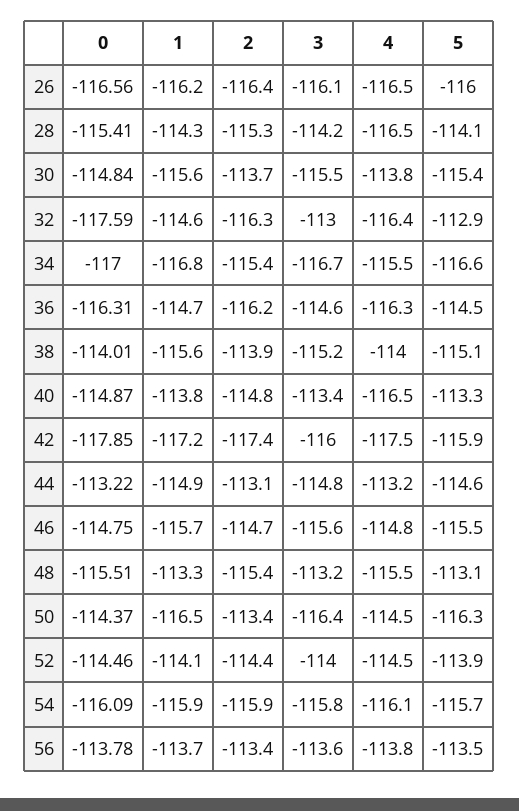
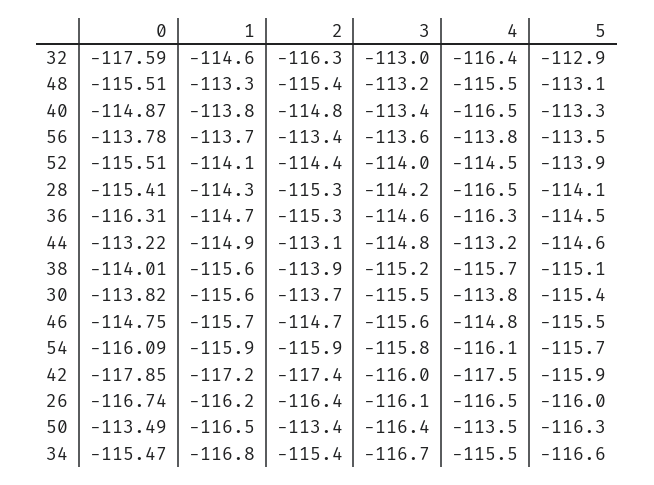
0, 26: -116.56 -> -116.74
0, 30: -114.84 -> -113.82
0, 34: -117 -> -115.47
2, 36: -116.2 -> -115.3
4, 38: -114 -> -115.7
0, 50: -114.37 -> -113.49
4, 50: -114.5 -> -113.5
0, 52: -114.46 -> -115.51

